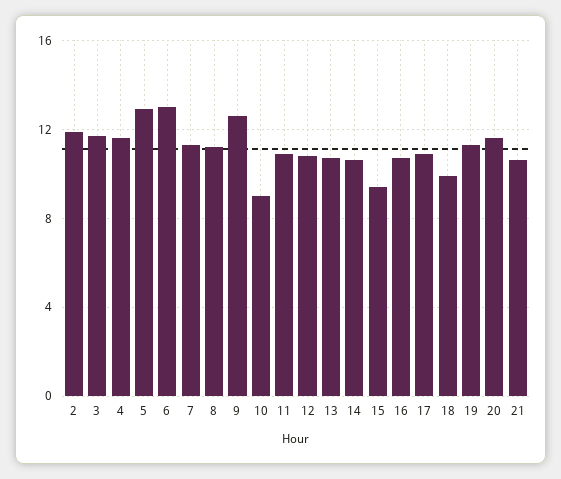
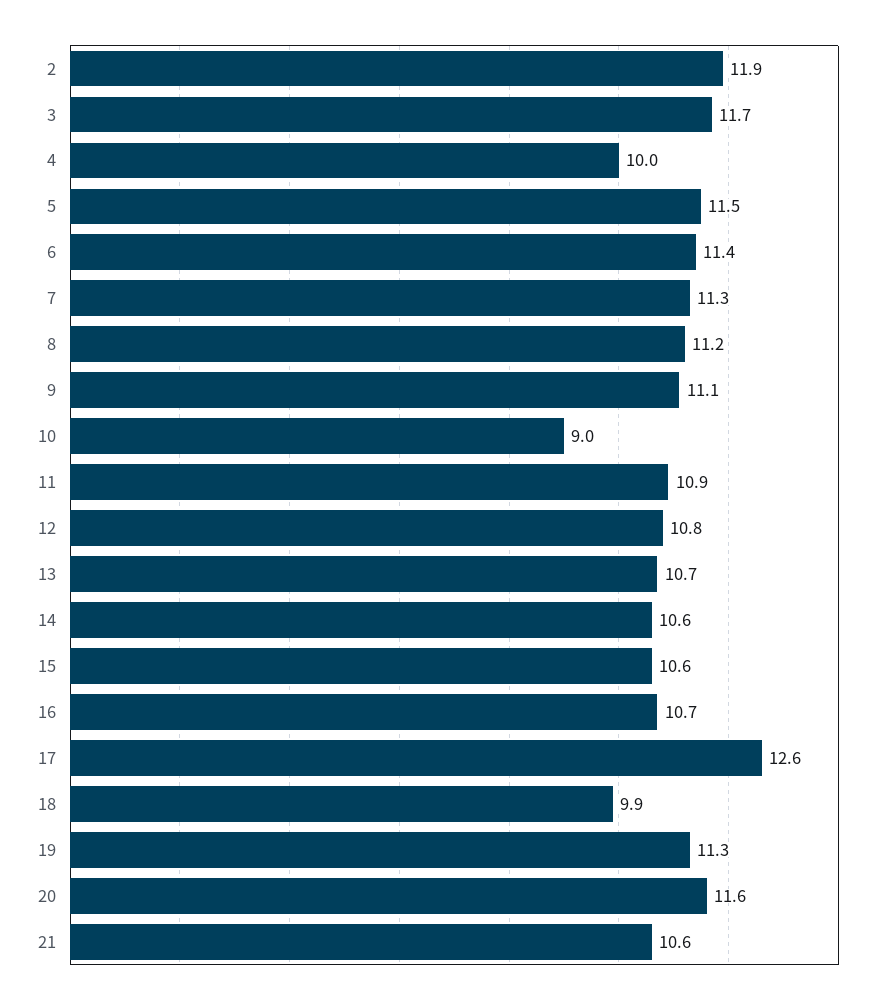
4: 11.5 -> 10
5: 13 -> 11.5
6: 13 -> 11.4
9: 12.5 -> 11.1
15: 9.5 -> 10.6
17: 11 -> 12.6

